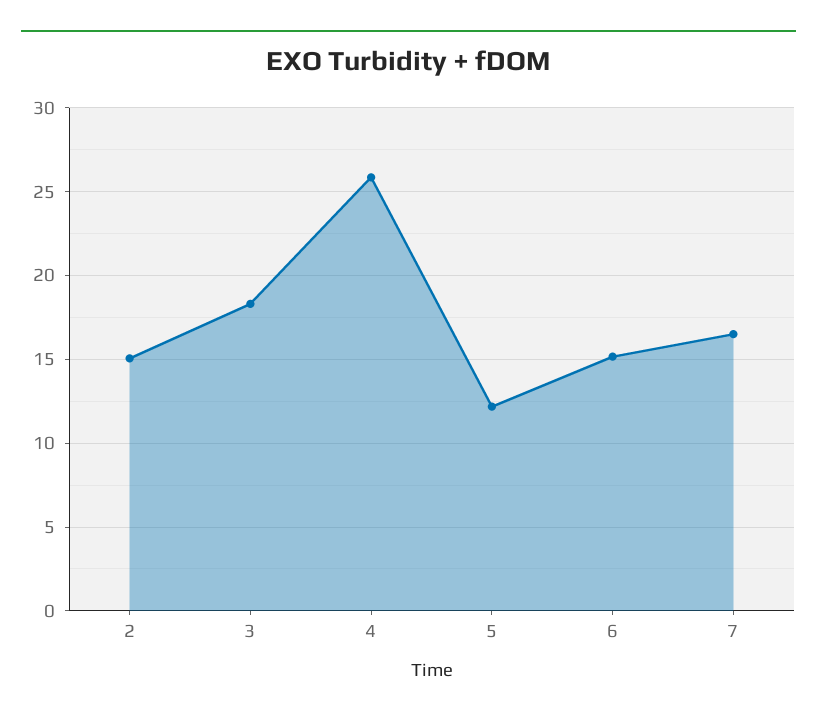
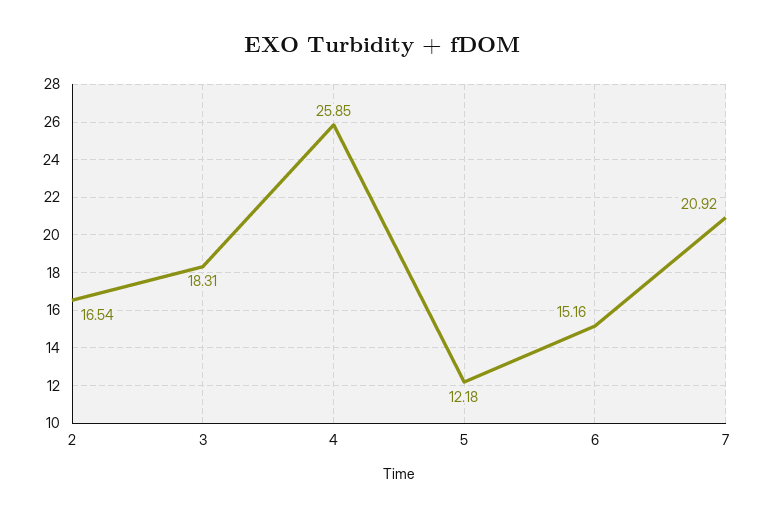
2: 15 -> 16.54
7: 16.5 -> 20.92

